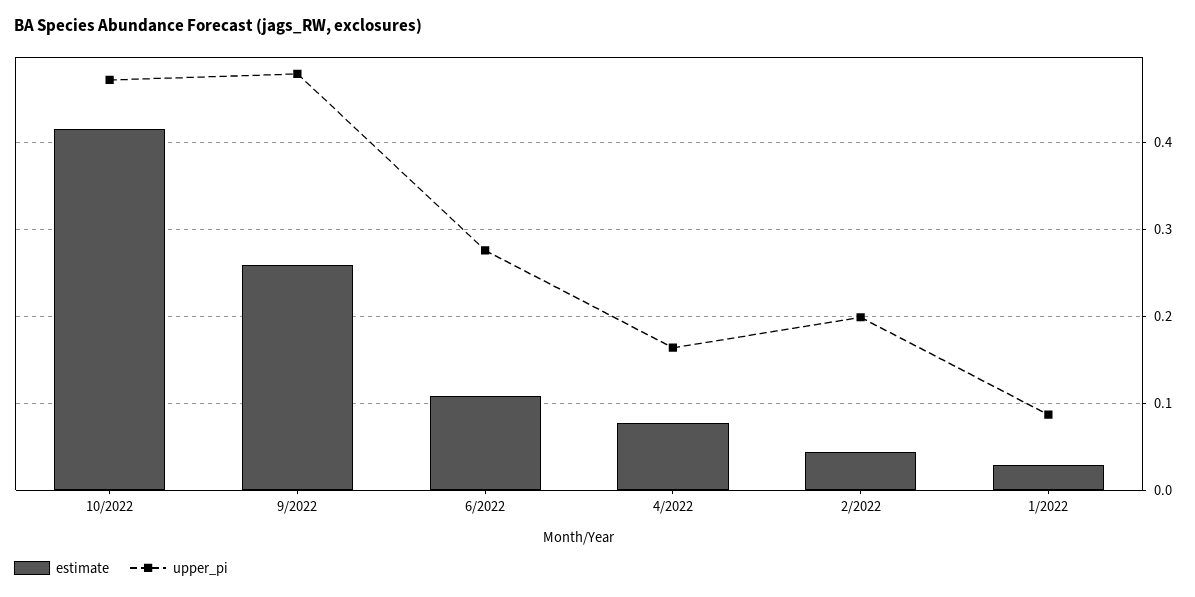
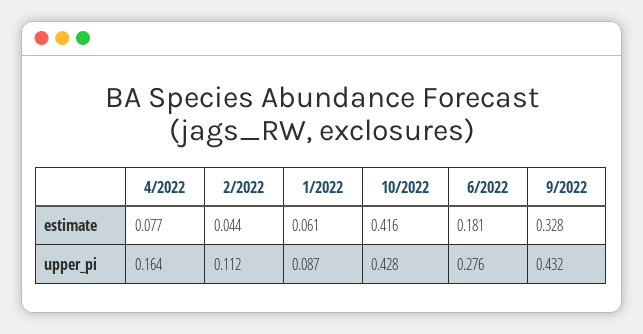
upper_pi, 10/2022: 0.47 -> 0.428
estimate, 9/2022: 0.26 -> 0.328
upper_pi, 9/2022: 0.48 -> 0.432
estimate, 6/2022: 0.11 -> 0.181
upper_pi, 2/2022: 0.2 -> 0.112
estimate, 1/2022: 0.03 -> 0.061

